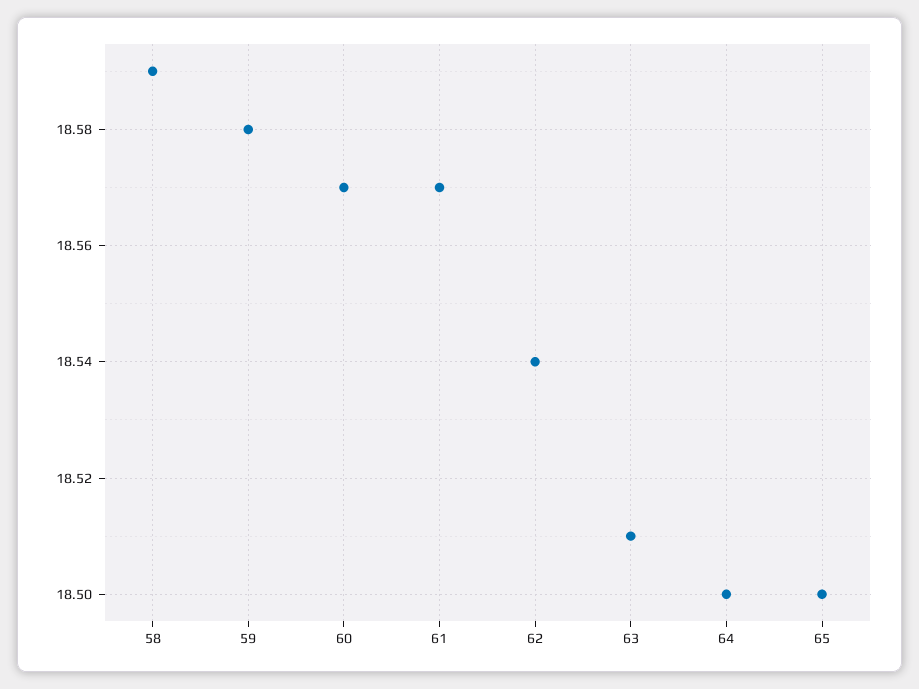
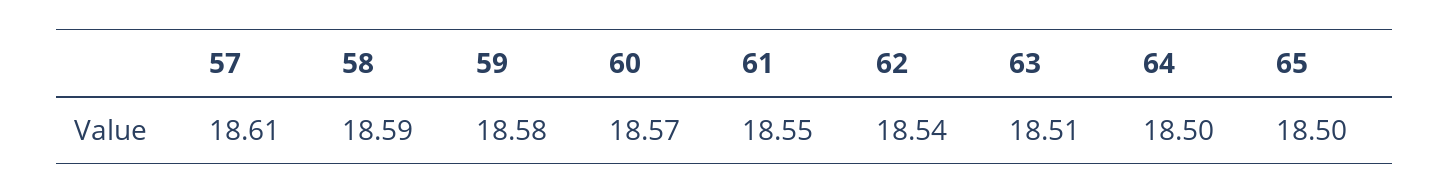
61: 18.57 -> 18.55
57: none -> 18.61

